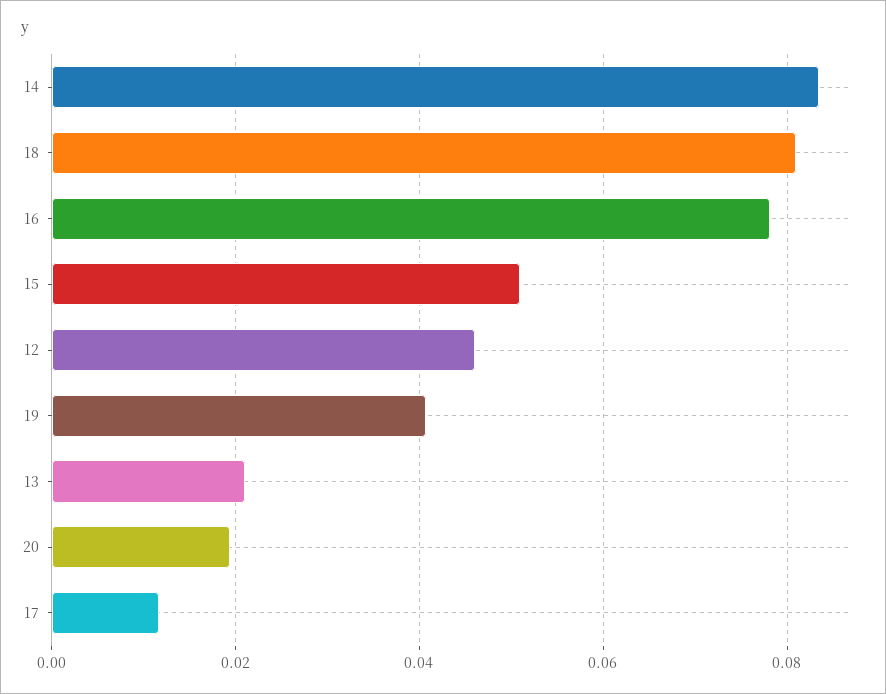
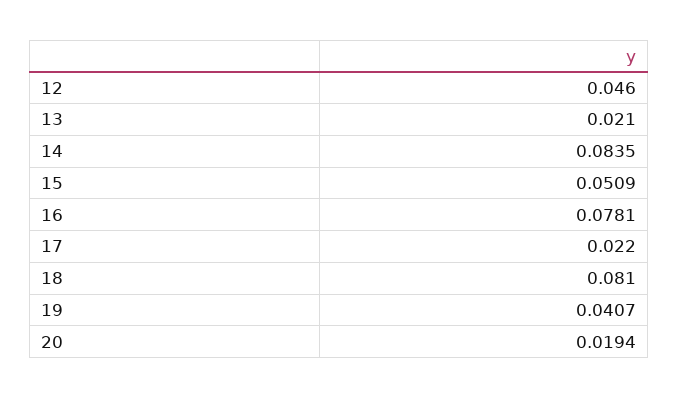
17: 0.012 -> 0.022

